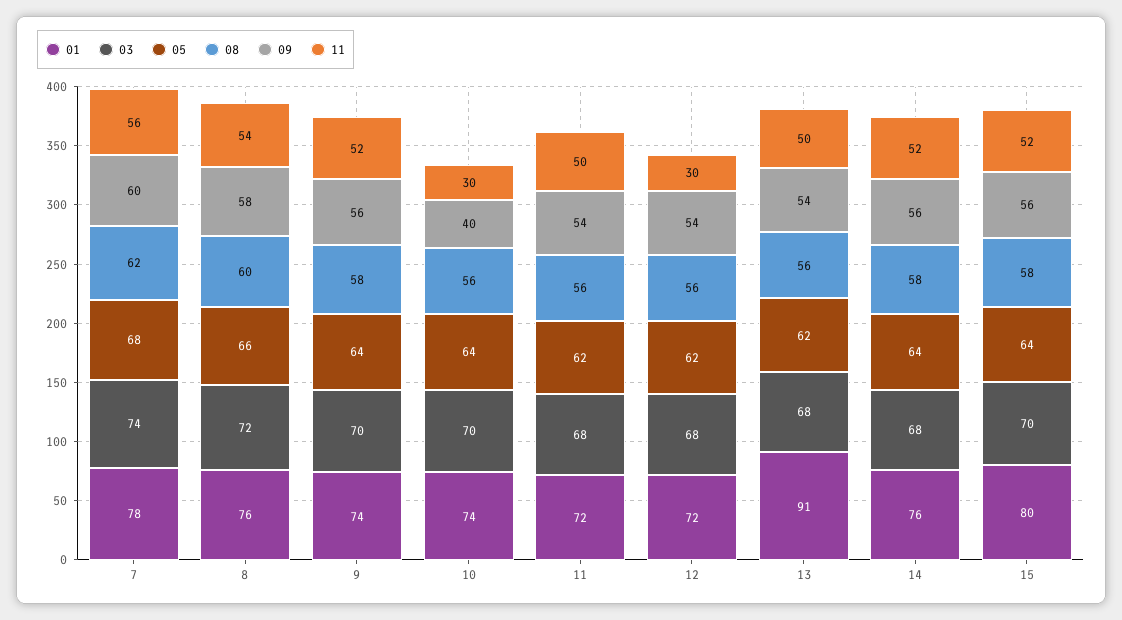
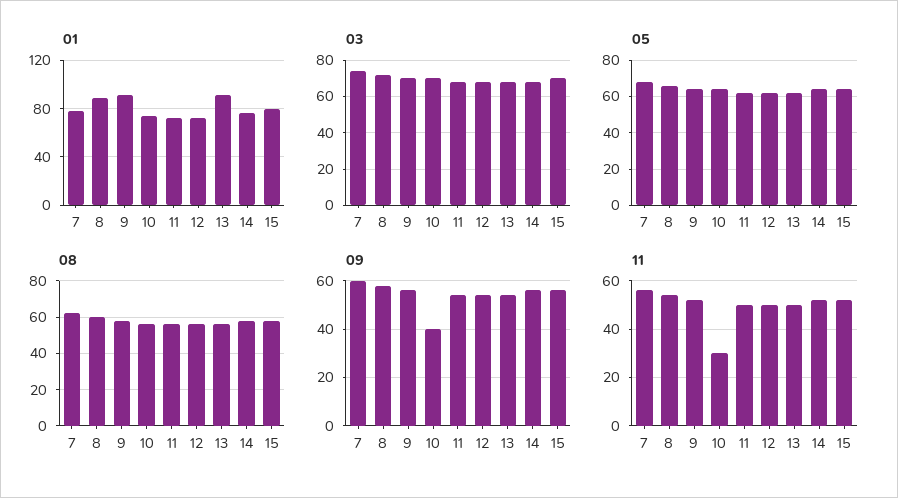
01, 8: 76 -> 90
01, 9: 74 -> 90
11, 12: 30 -> 50

